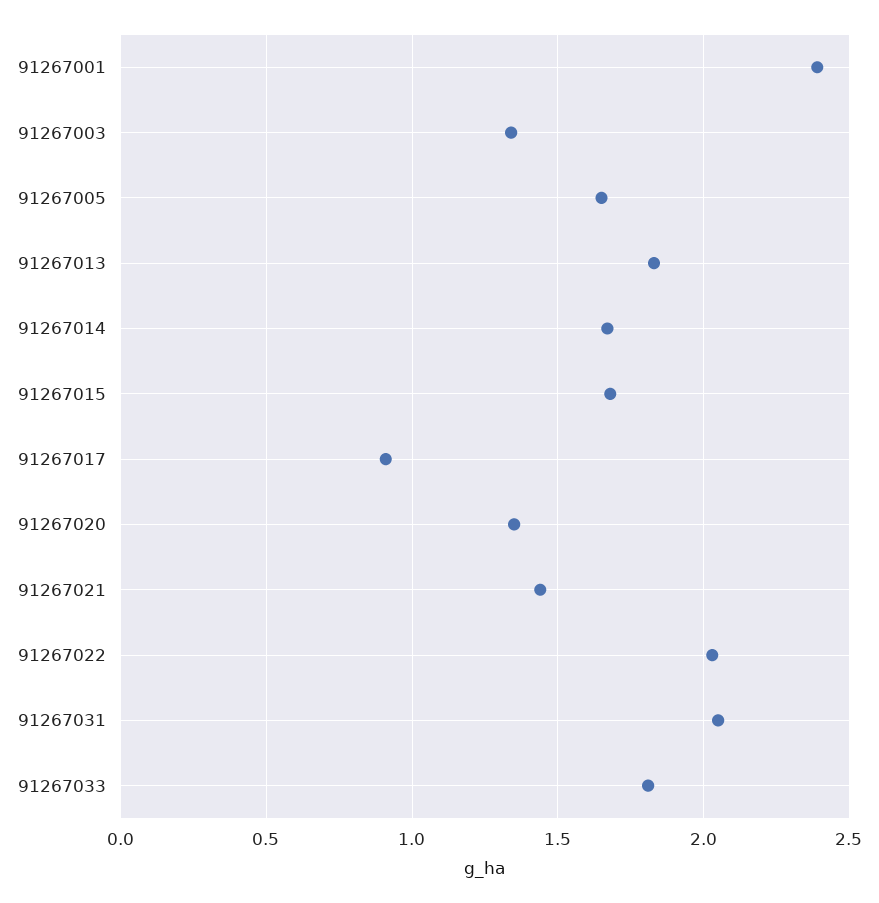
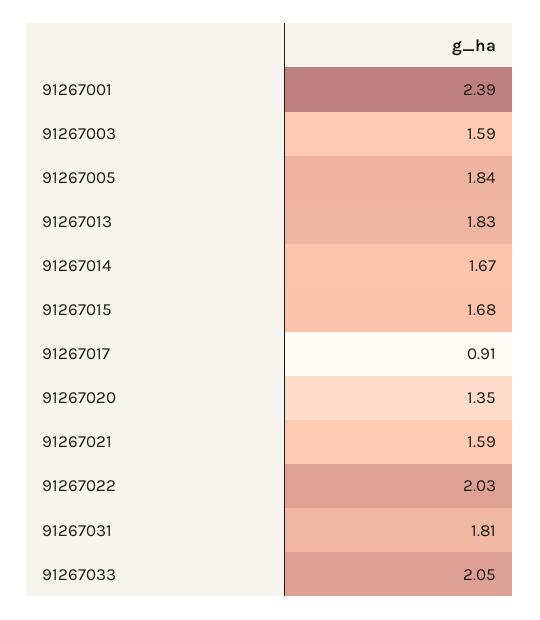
91267003: 1.35 -> 1.59
91267005: 1.65 -> 1.84
91267021: 1.45 -> 1.59
91267031: 2.05 -> 1.81
91267033: 1.8 -> 2.05

